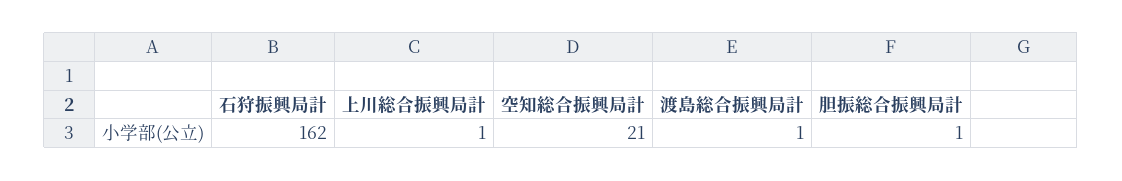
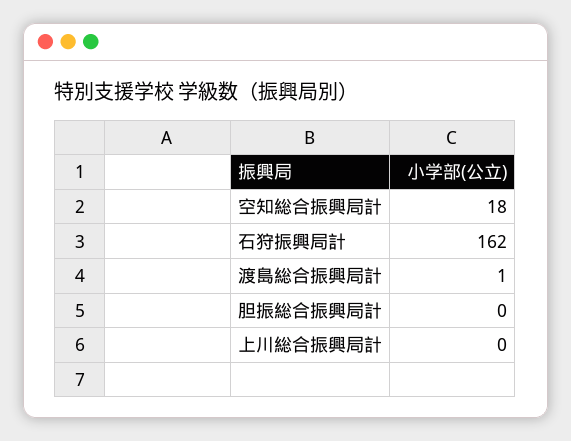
上川総合振興局計: 1 -> 0
空知総合振興局計: 21 -> 18
胆振総合振興局計: 1 -> 0

